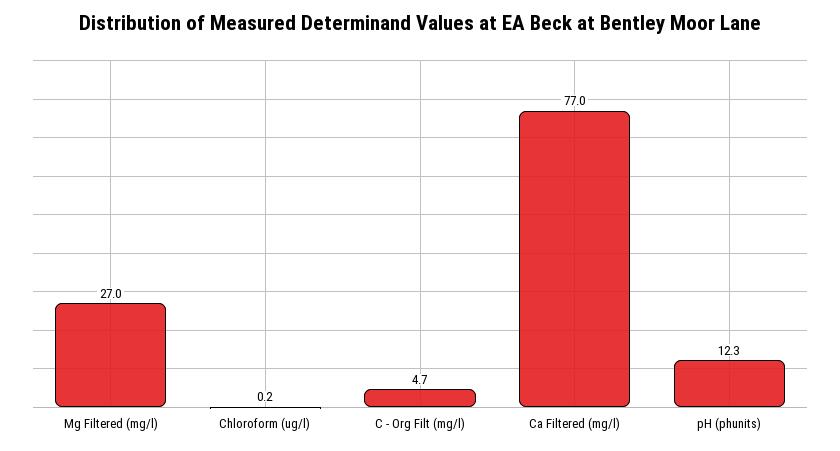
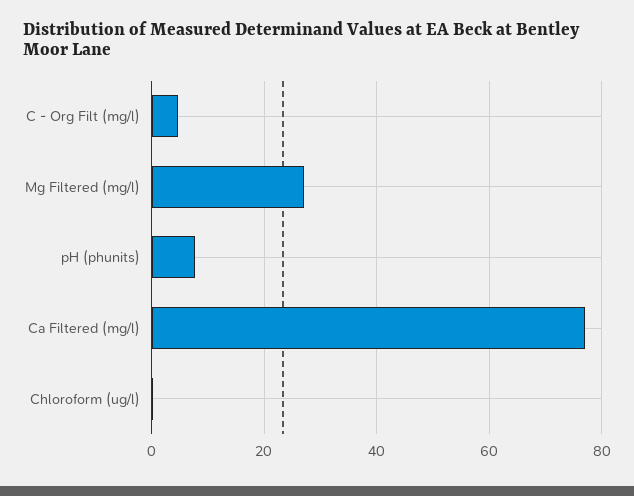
pH (phunits): 12.3 -> 8

